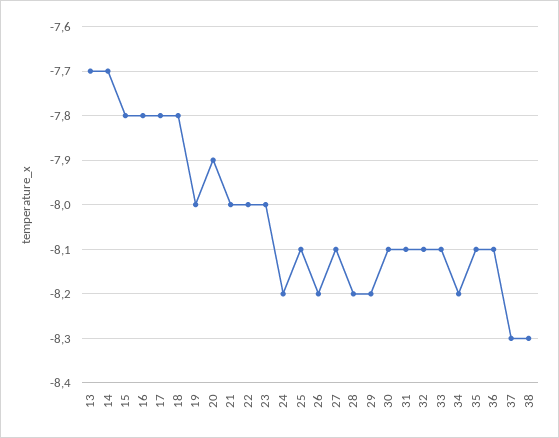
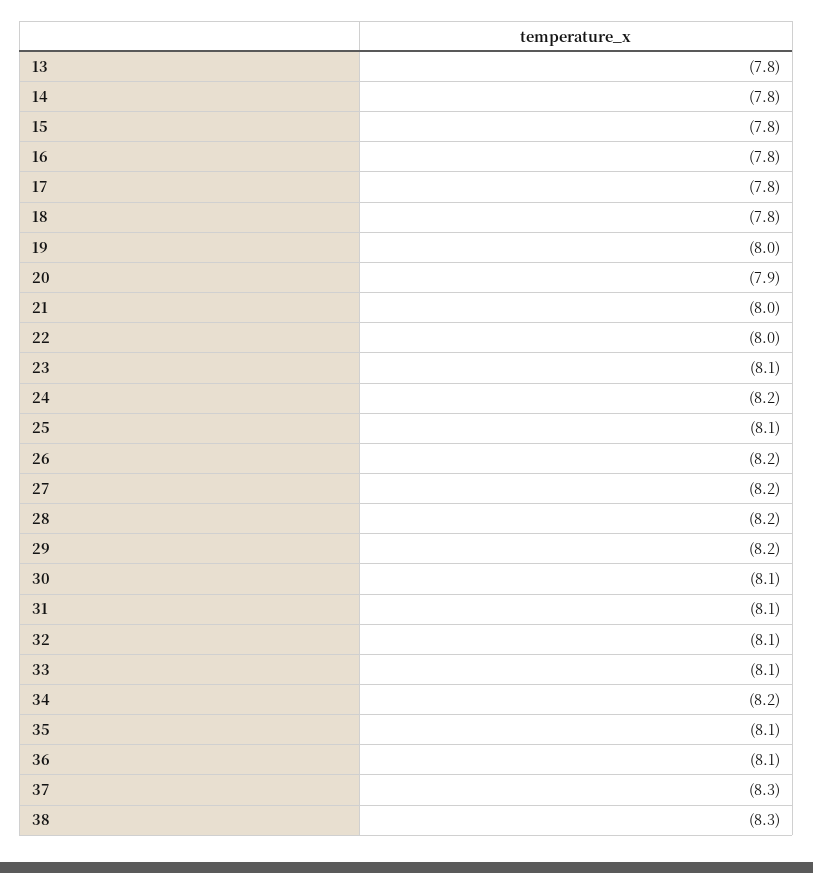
13: -7.7 -> -7.8
14: -7.7 -> -7.8
23: -8 -> -8.1
27: -8.1 -> -8.2

